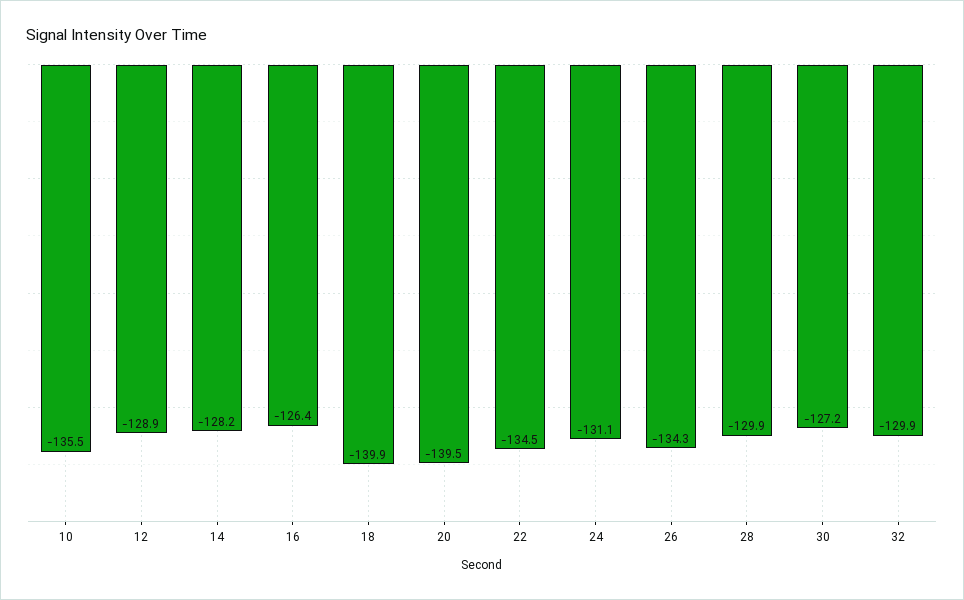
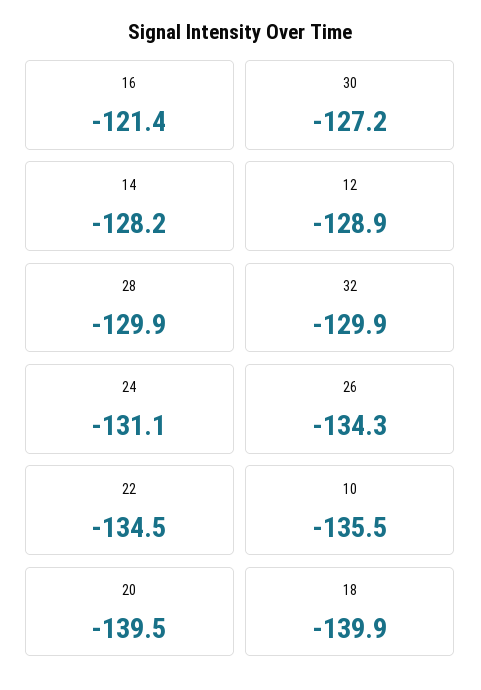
16: -126.4 -> -121.4

